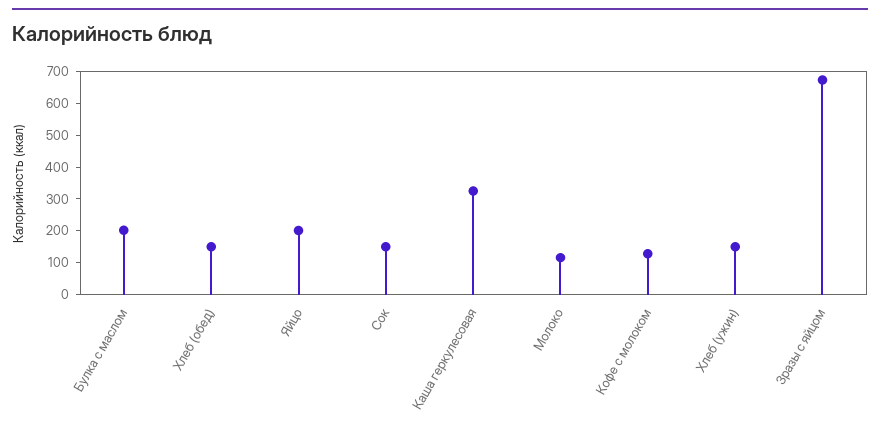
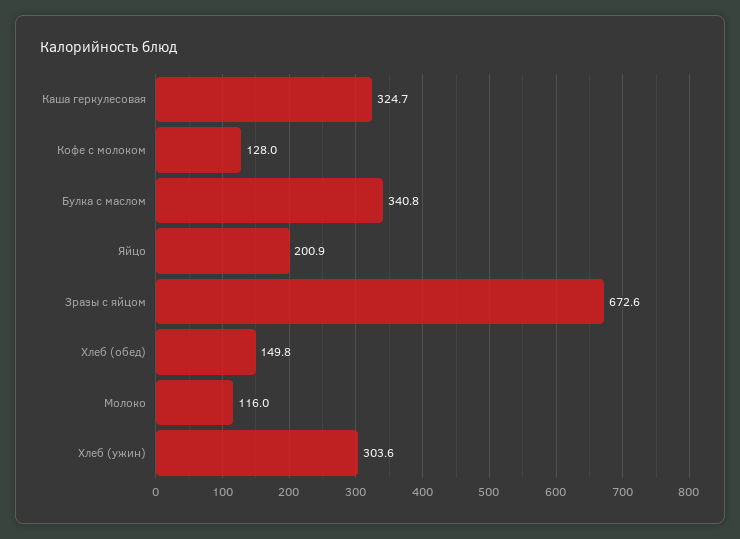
Булка с маслом: 200 -> 340.8
Сок: 150 -> none
Хлеб (ужин): 150 -> 303.6

